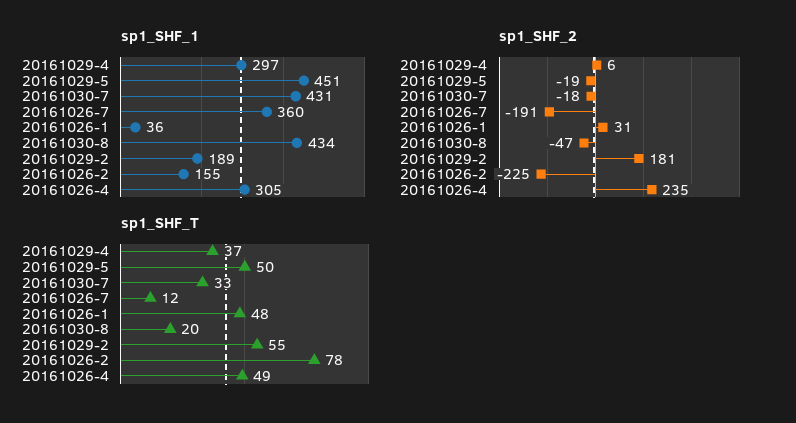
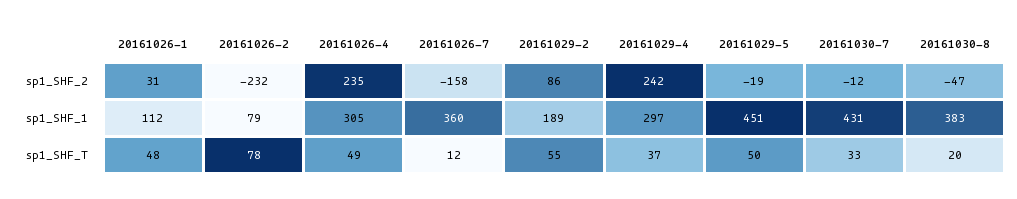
sp1_SHF_1, 20161026-1: 36 -> 112
sp1_SHF_1, 20161030-8: 434 -> 383
sp1_SHF_1, 20161026-2: 155 -> 79
sp1_SHF_2, 20161029-4: 6 -> 242
sp1_SHF_2, 20161030-7: -18 -> -12
sp1_SHF_2, 20161026-7: -191 -> -158
sp1_SHF_2, 20161029-2: 181 -> 86
sp1_SHF_2, 20161026-2: -225 -> -232

